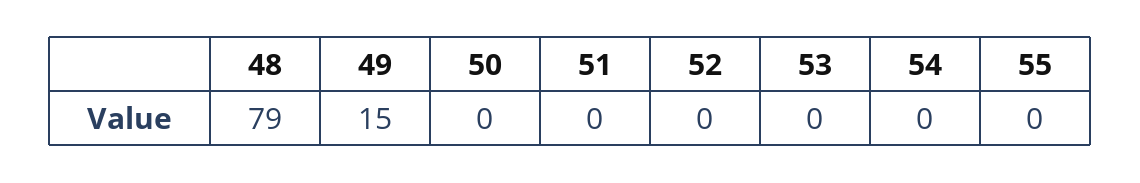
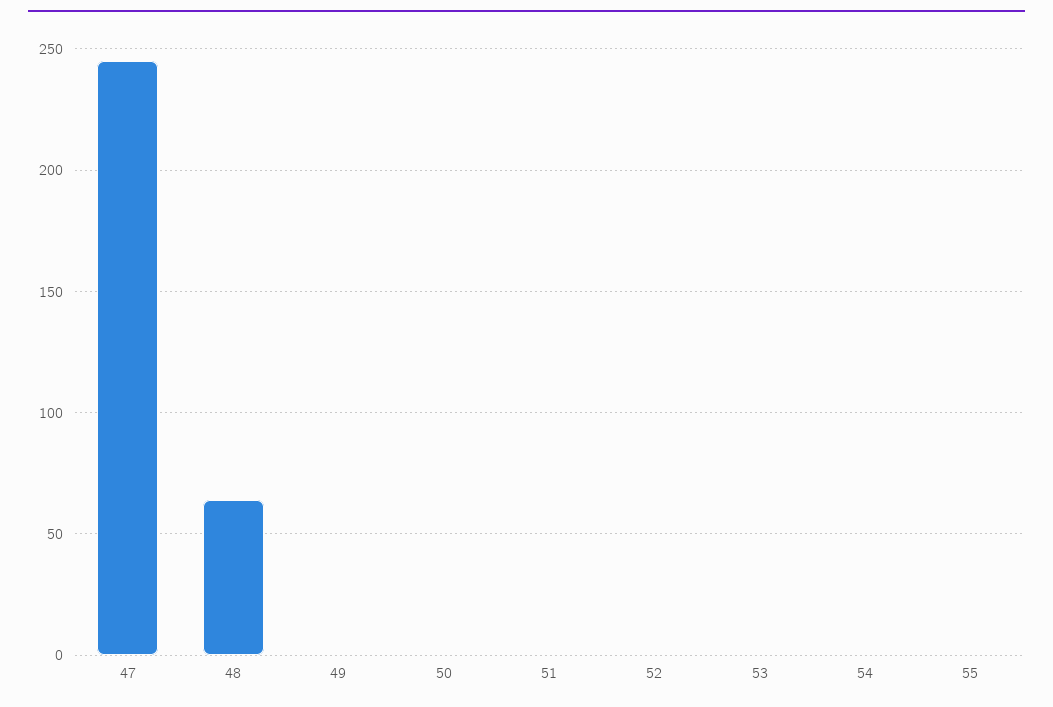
48: 79 -> 65
49: 15 -> 0
47: none -> 245

